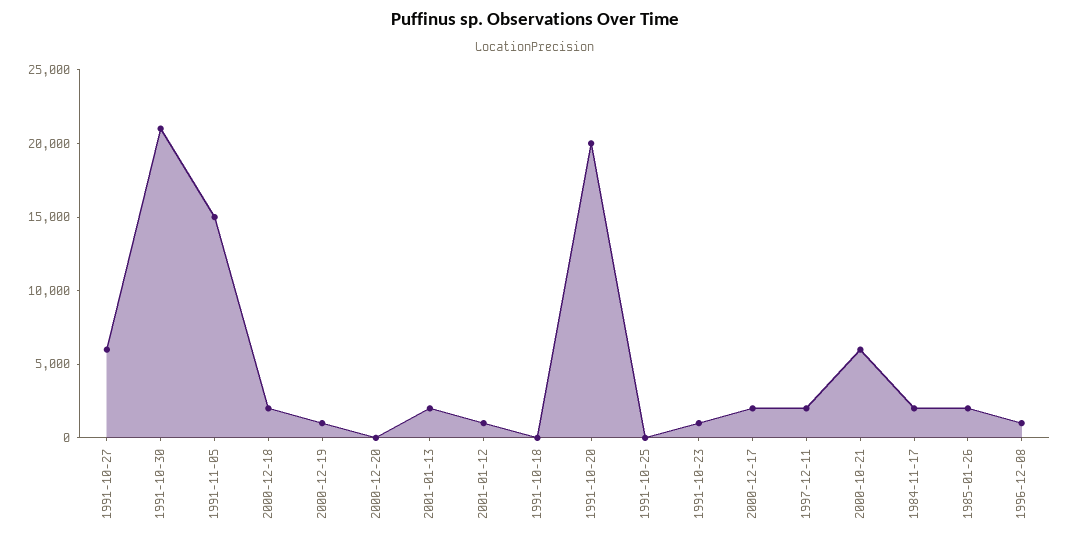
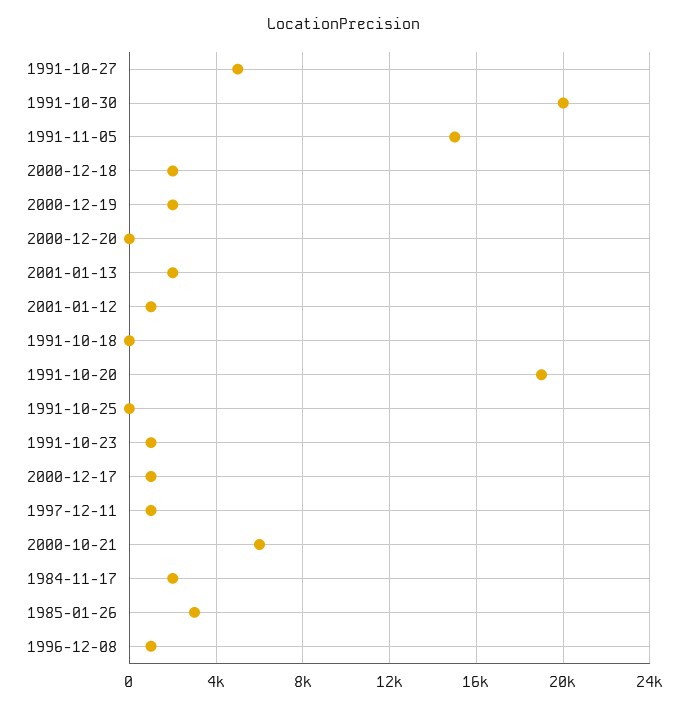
1991-10-27: 6000 -> 5000
1991-10-30: 21000 -> 20000
2000-12-19: 1000 -> 2000
1991-10-20: 20000 -> 19000
2000-12-17: 2000 -> 1000
1997-12-11: 2000 -> 1000
1985-01-26: 2000 -> 3000

